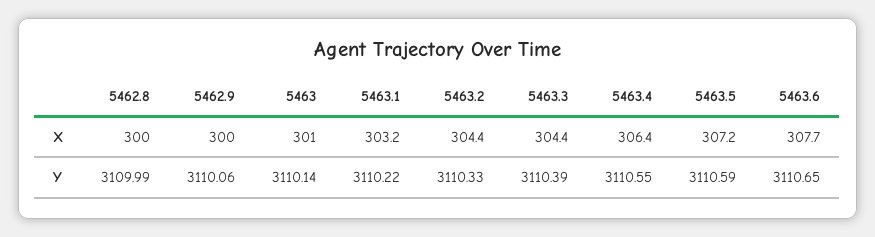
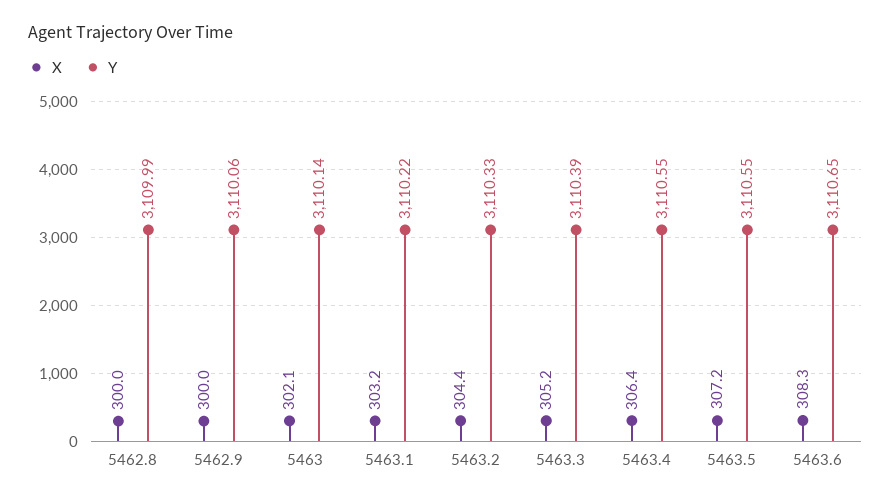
X, 5463: 301 -> 302.1
X, 5463.3: 304.4 -> 305.2
X, 5463.6: 307.7 -> 308.3
Y, 5463.5: 3110.59 -> 3110.55

